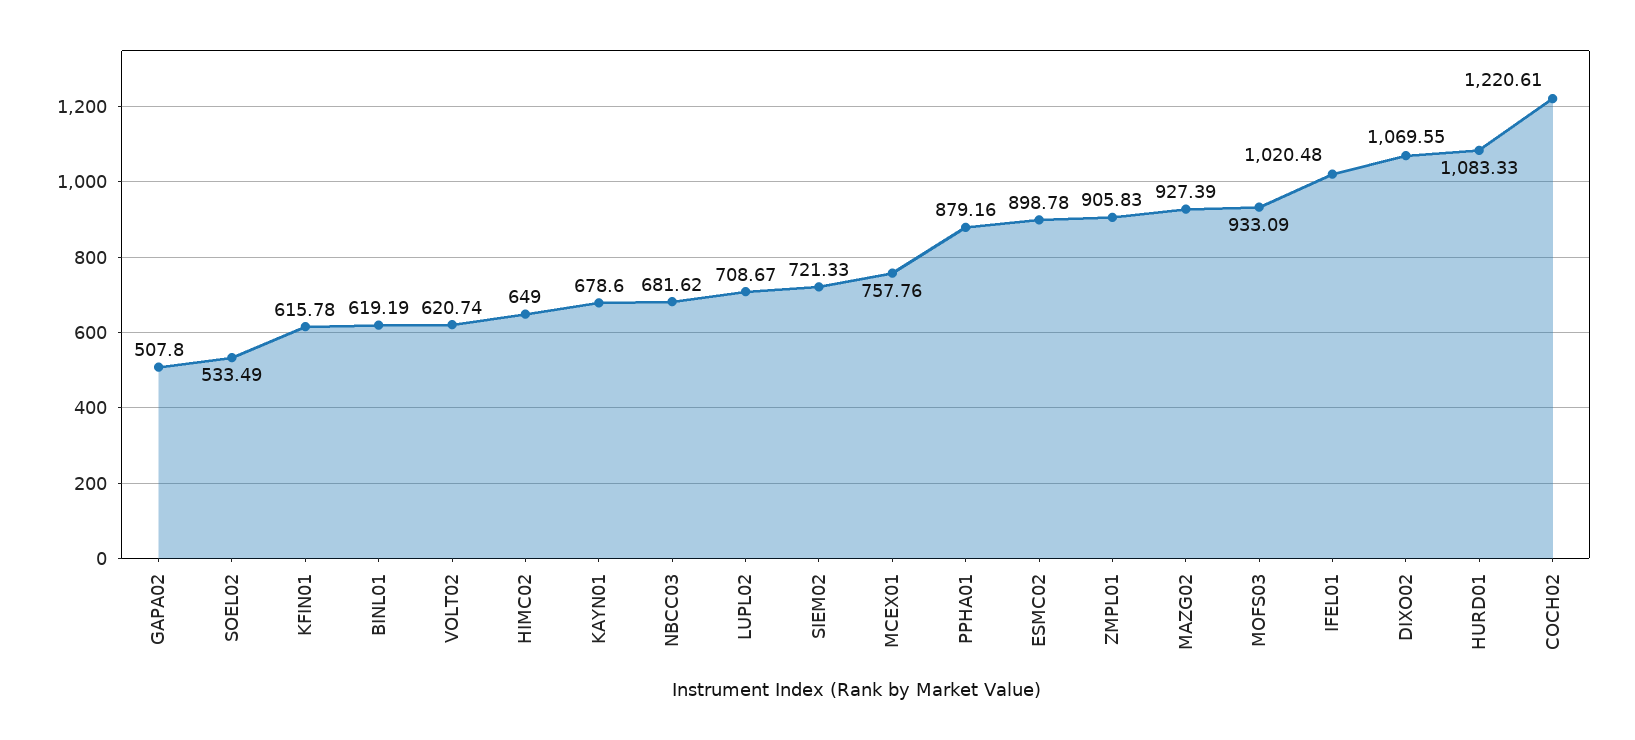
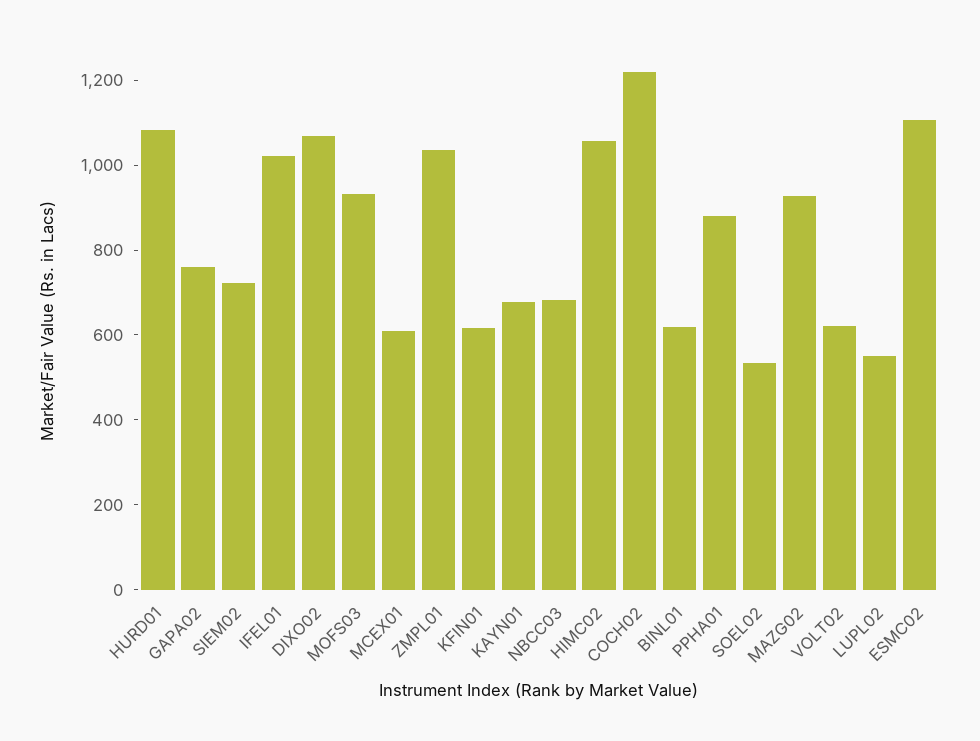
GAPA02: 507.8 -> 750
HIMC02: 649 -> 1050
LUPL02: 708.67 -> 550
MCEX01: 757.76 -> 600
ESMC02: 898.78 -> 1100
ZMPL01: 905.83 -> 1050

